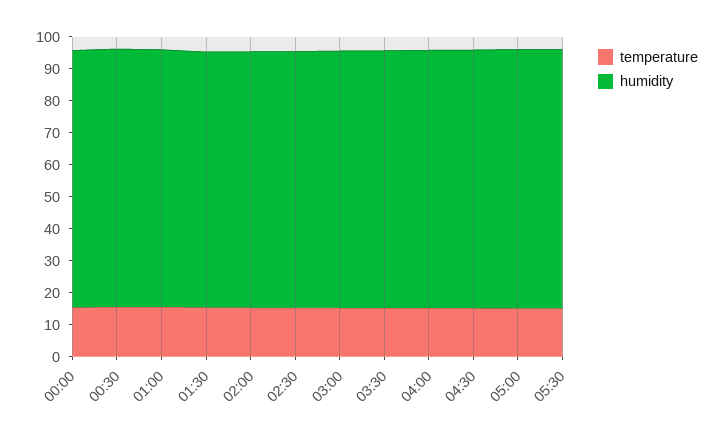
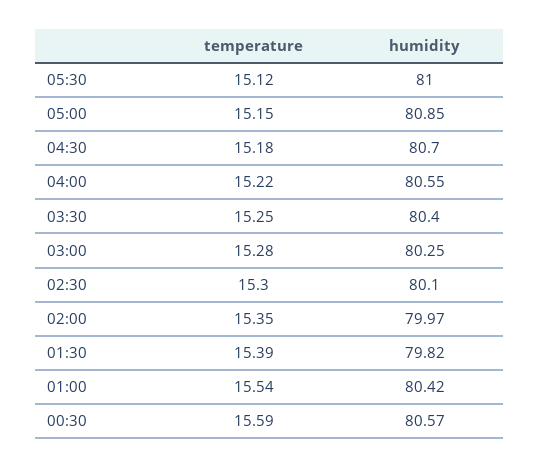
temperature, 00:00: 15 -> none
humidity, 00:00: 80 -> none

